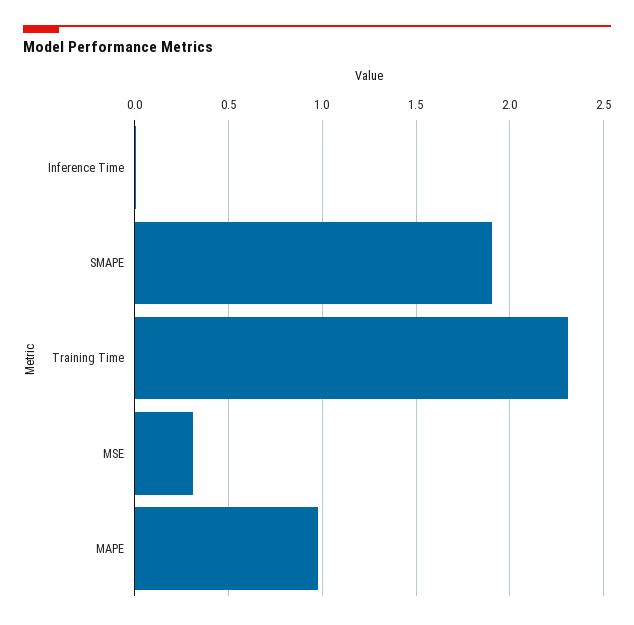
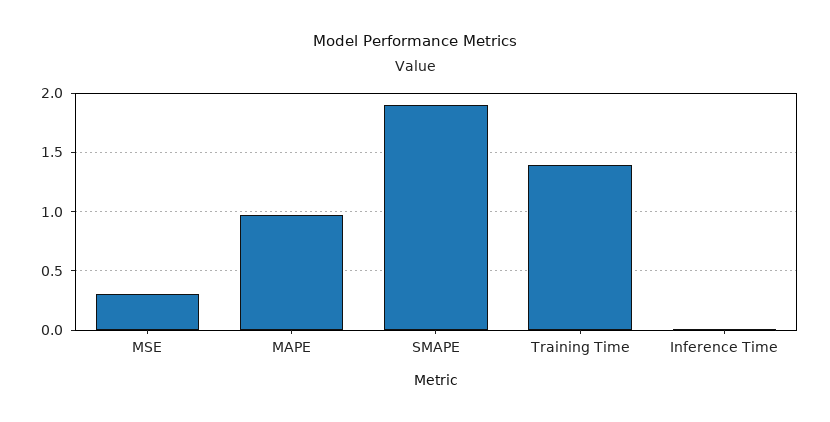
Training Time: 2.3 -> 1.4

